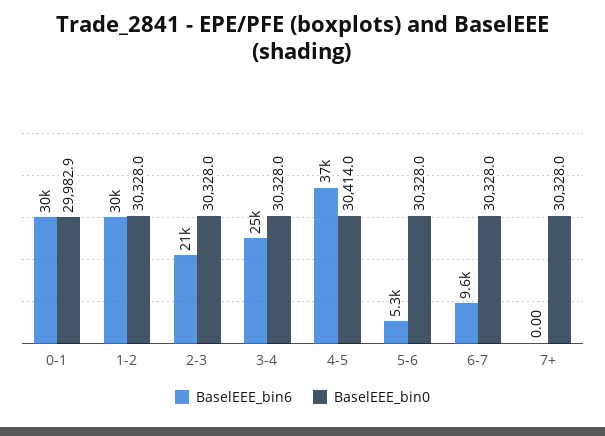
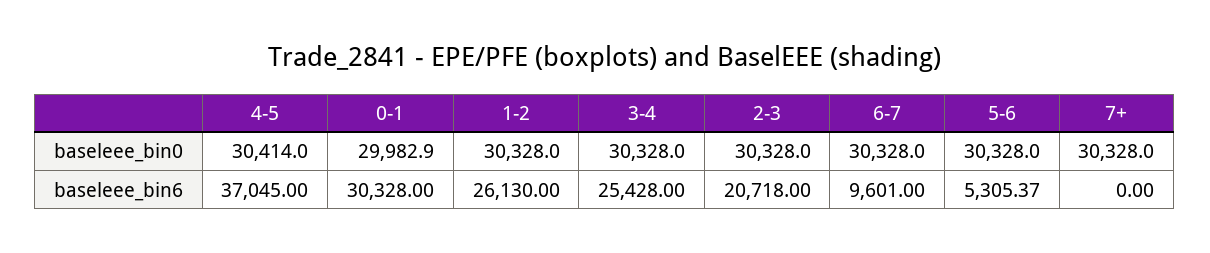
BaselEEE_bin6, 1-2: 30000 -> 26130

